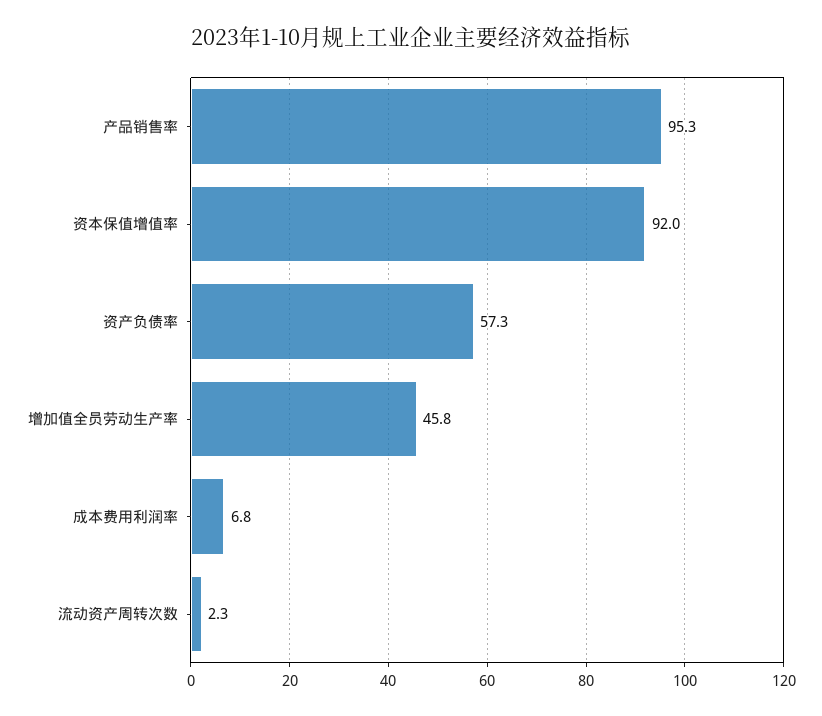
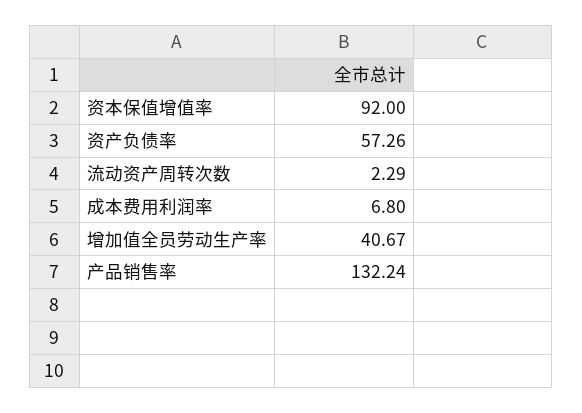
产品销售率: 95.3 -> 132.24
增加值全员劳动生产率: 45.8 -> 40.67

